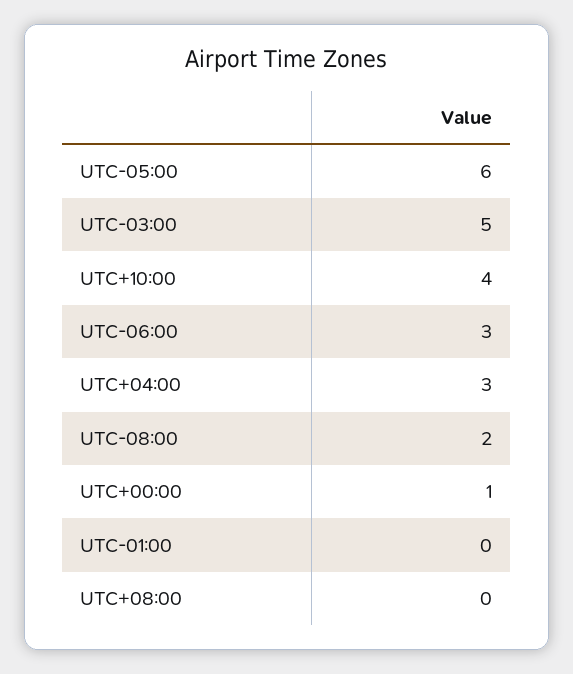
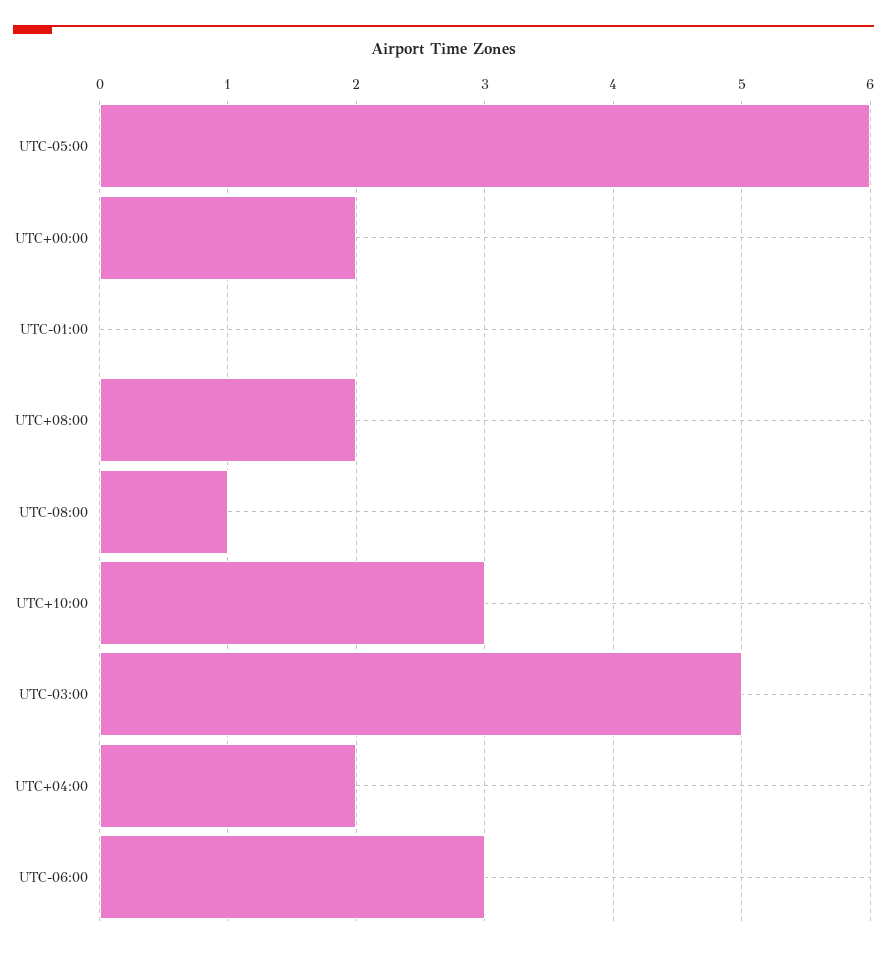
UTC+10:00: 4 -> 3
UTC+04:00: 3 -> 2
UTC-08:00: 2 -> 1
UTC+00:00: 1 -> 2
UTC+08:00: 0 -> 2

